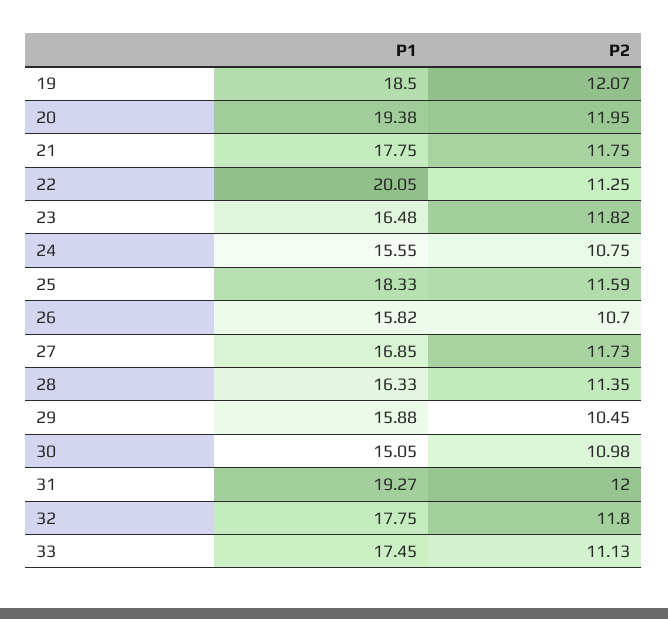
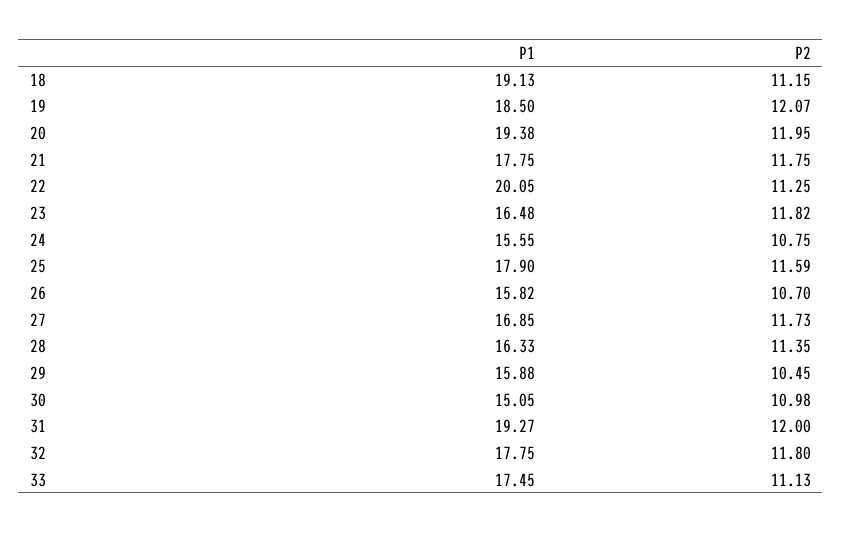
P1, 25: 18.33 -> 17.9
P1, 18: none -> 19.13
P2, 18: none -> 11.15

